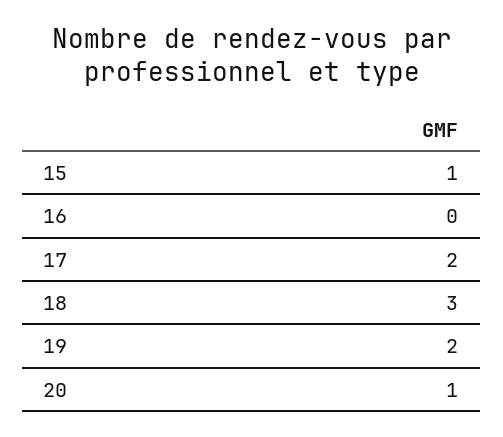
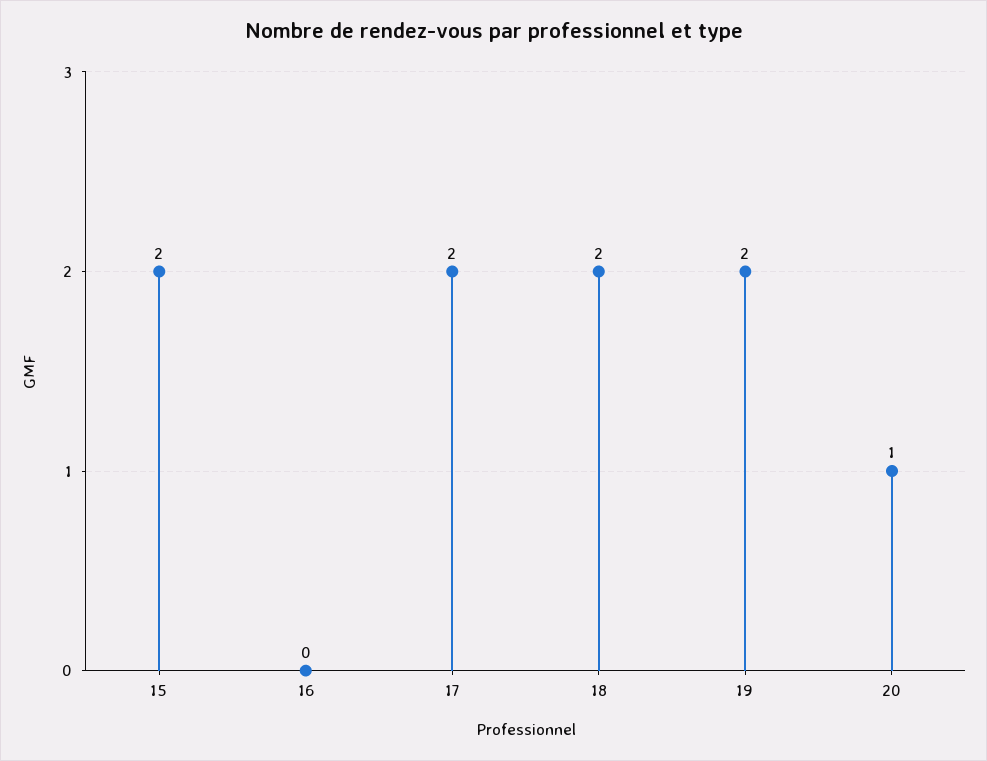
15: 1 -> 2
18: 3 -> 2

